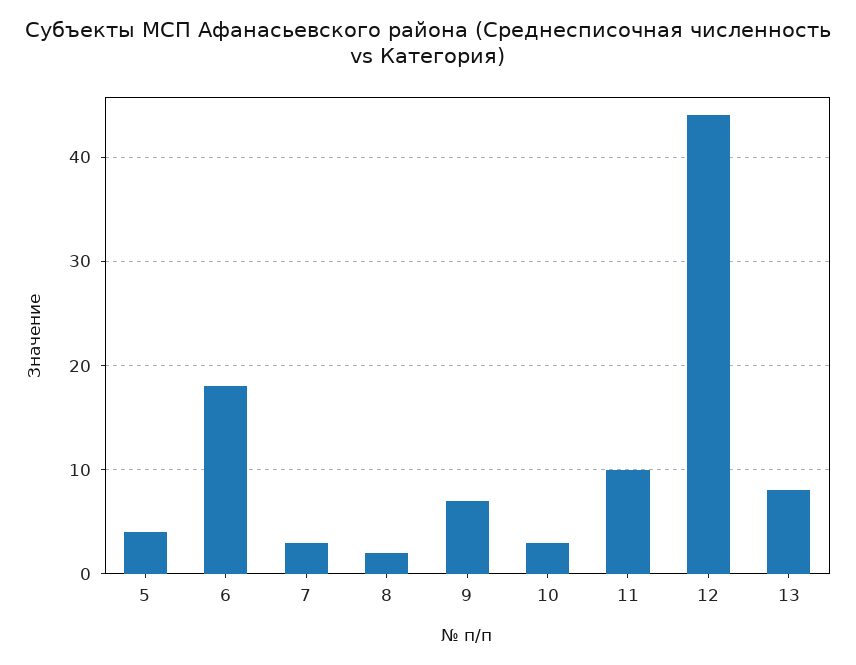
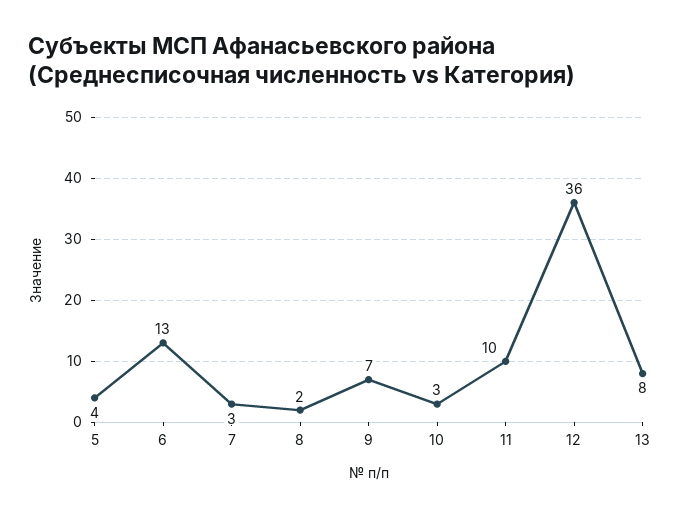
6: 18 -> 13
12: 44 -> 36

